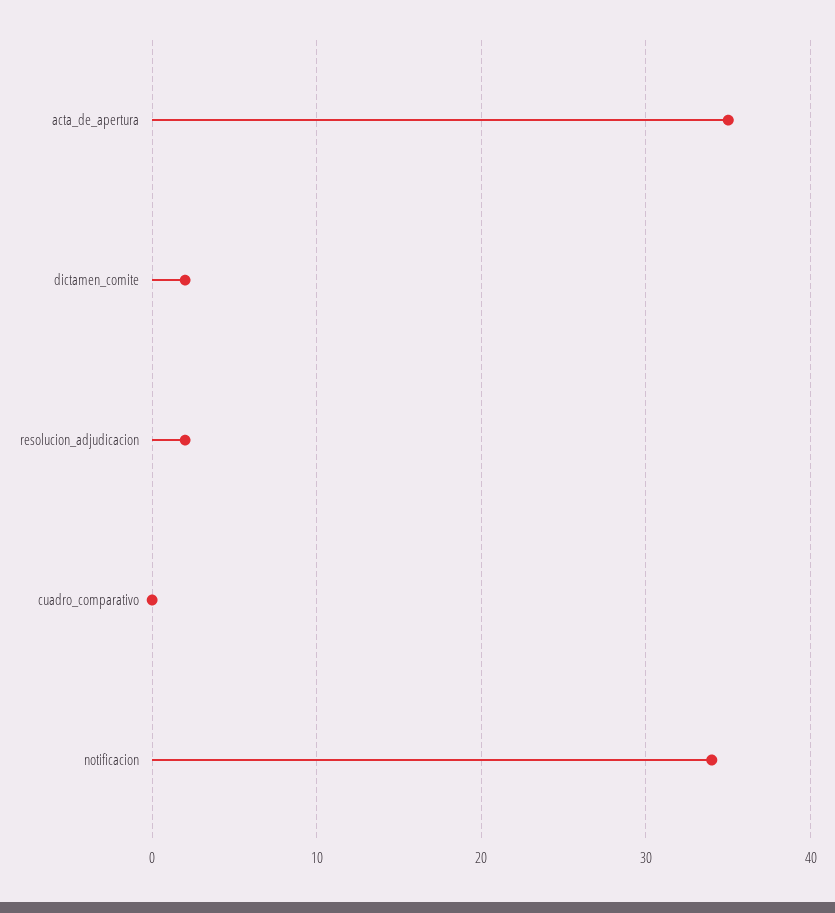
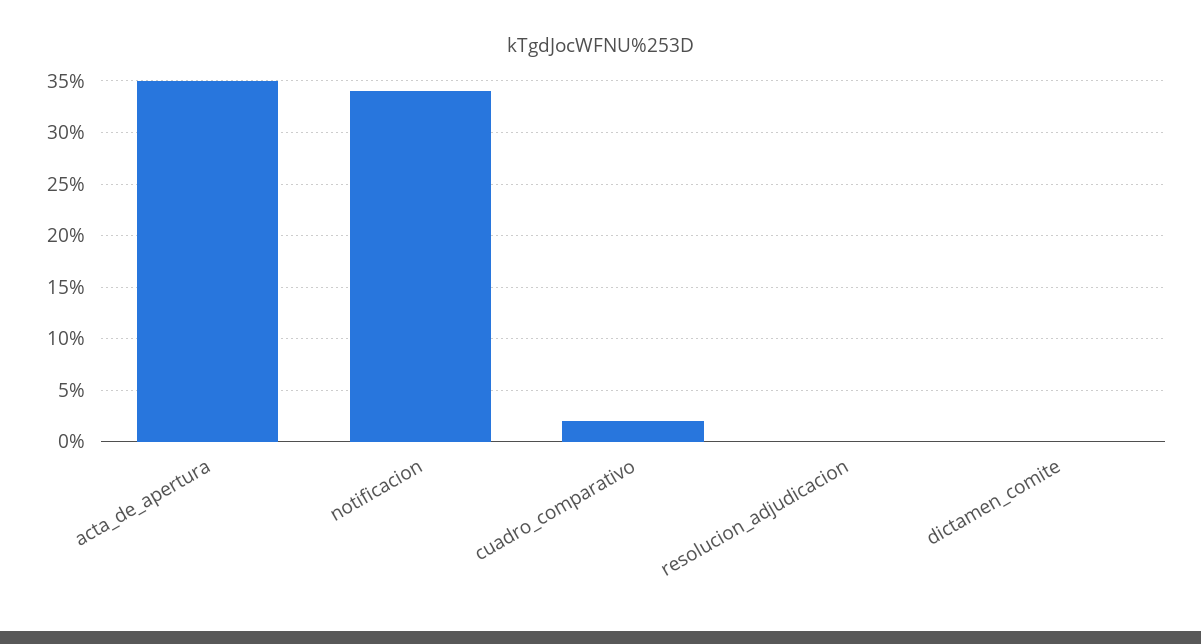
dictamen_comite: 2 -> 0
resolucion_adjudicacion: 2 -> 0
cuadro_comparativo: 0 -> 2

